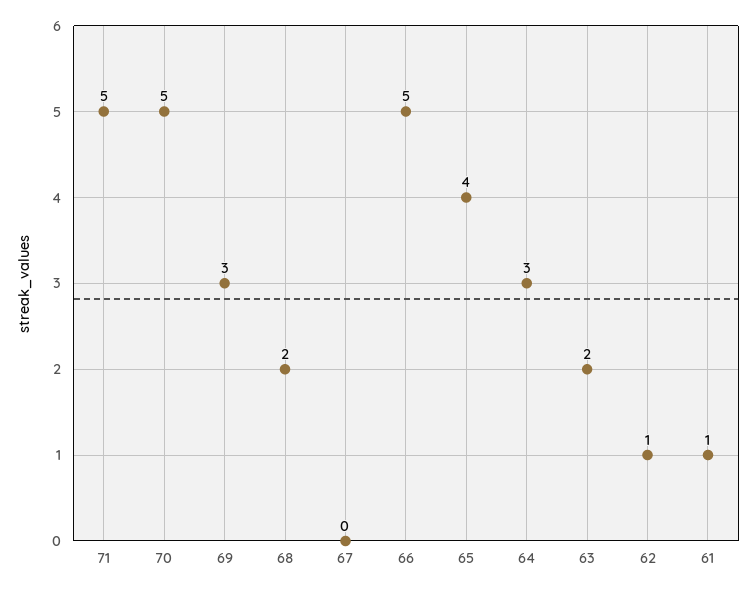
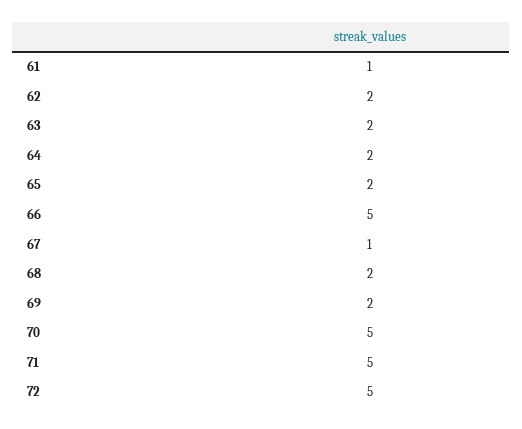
69: 3 -> 2
67: 0 -> 1
65: 4 -> 2
64: 3 -> 2
62: 1 -> 2
72: none -> 5

